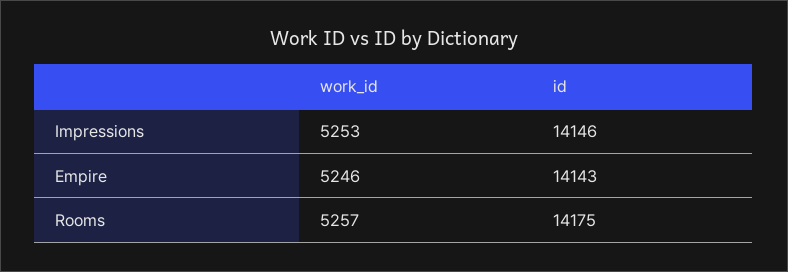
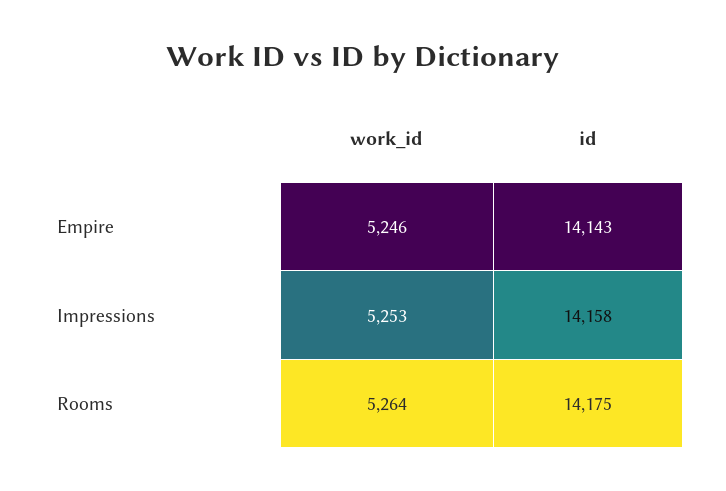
id, Impressions: 14146 -> 14158
work_id, Rooms: 5257 -> 5264

